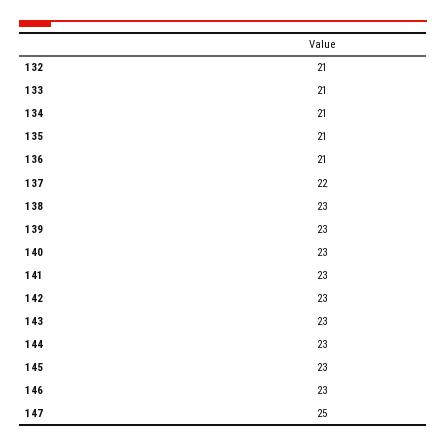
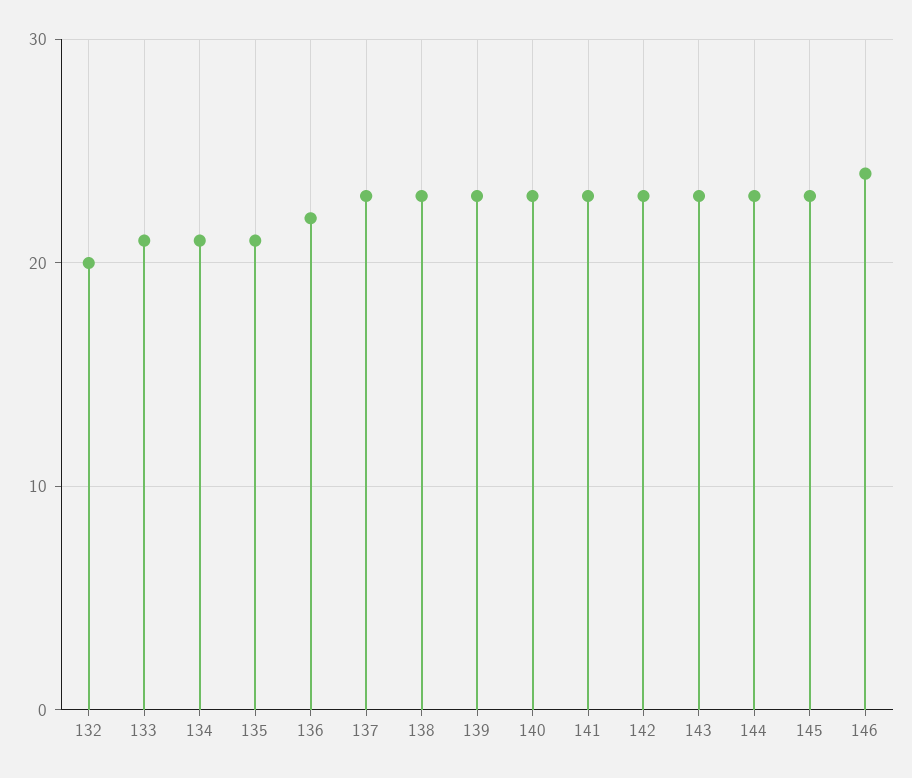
132: 21 -> 20
136: 21 -> 22
137: 22 -> 23
146: 23 -> 24
147: 25 -> none

